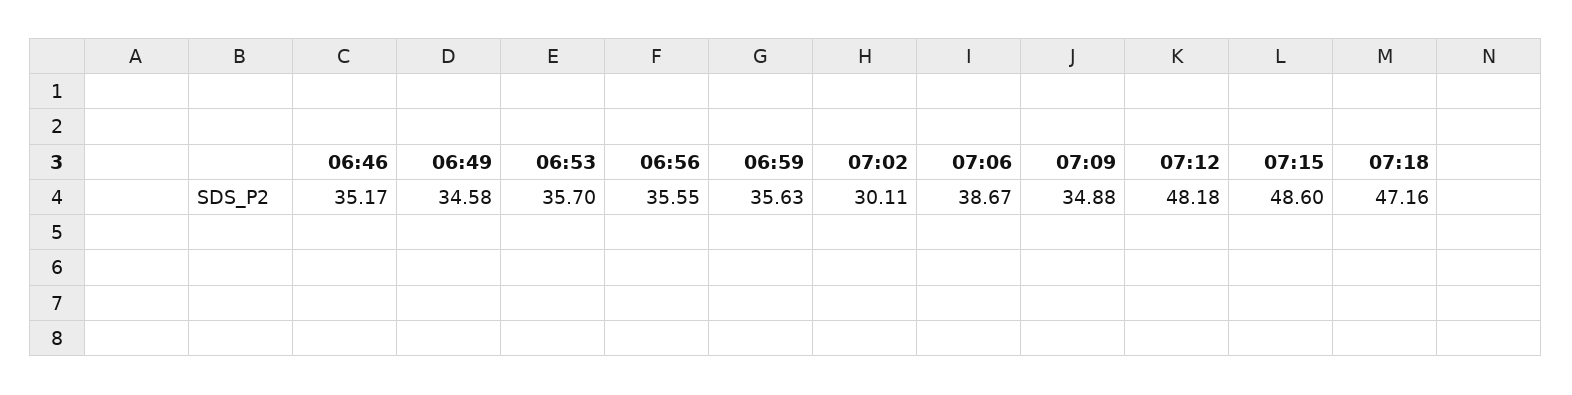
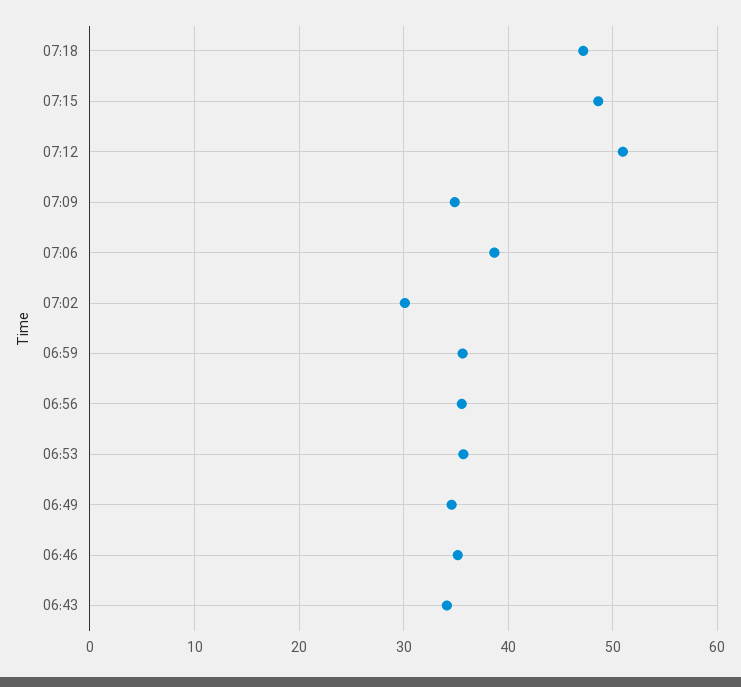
07:12: 48.18 -> 51
06:43: none -> 34

